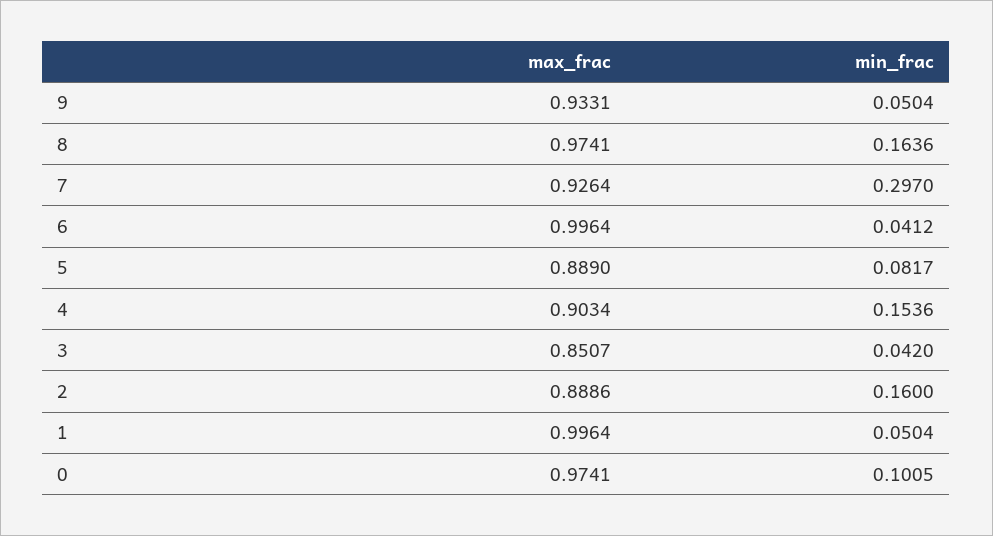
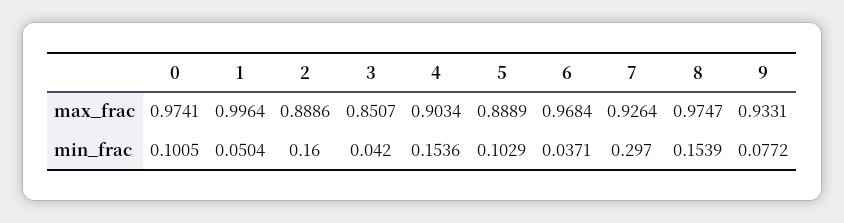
min_frac, 9: 0.0504 -> 0.0772
max_frac, 8: 0.9741 -> 0.9747
min_frac, 8: 0.1636 -> 0.1539
max_frac, 6: 0.9964 -> 0.9684
min_frac, 6: 0.0412 -> 0.0371
max_frac, 5: 0.889 -> 0.8889
min_frac, 5: 0.0817 -> 0.1029

